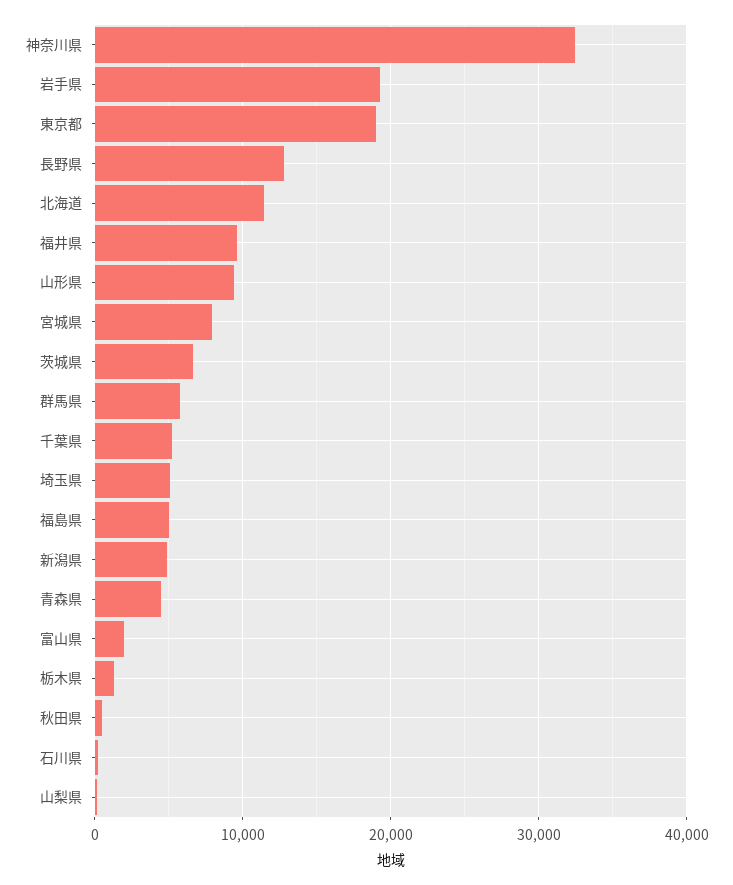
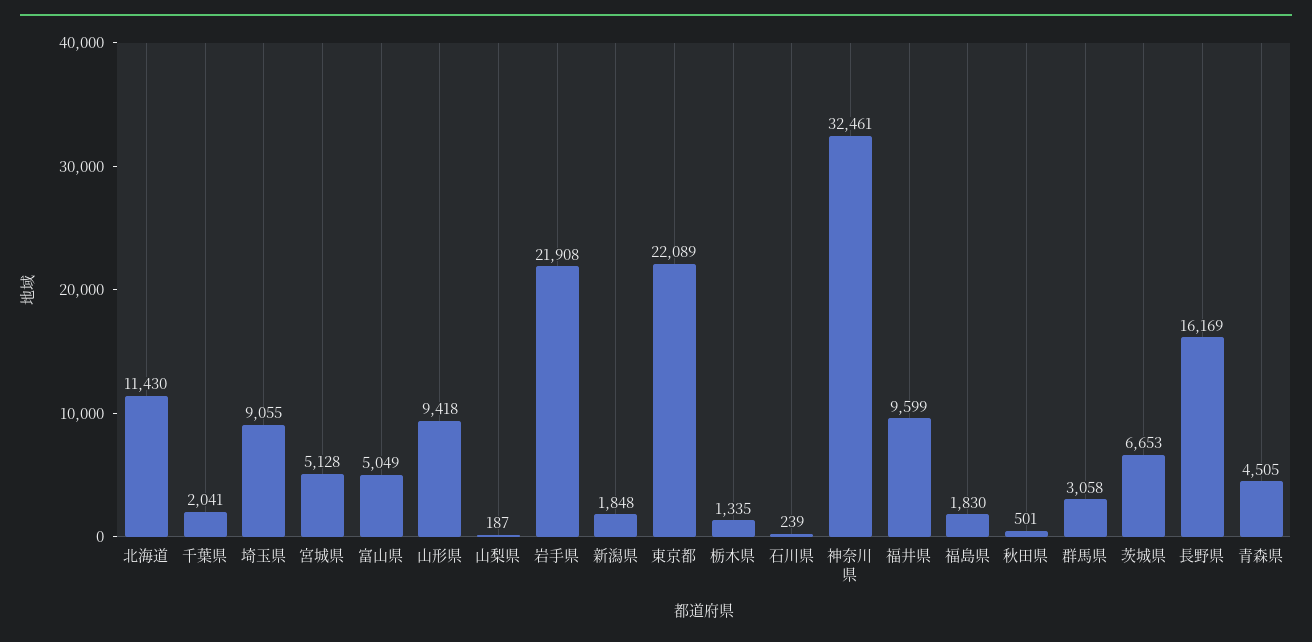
岩手県: 19000 -> 21908
東京都: 19000 -> 22089
長野県: 13000 -> 16169
宮城県: 8000 -> 5128
群馬県: 6000 -> 3058
千葉県: 5000 -> 2041
埼玉県: 5000 -> 9055
福島県: 5000 -> 1830
新潟県: 5000 -> 1848
富山県: 2000 -> 5049

